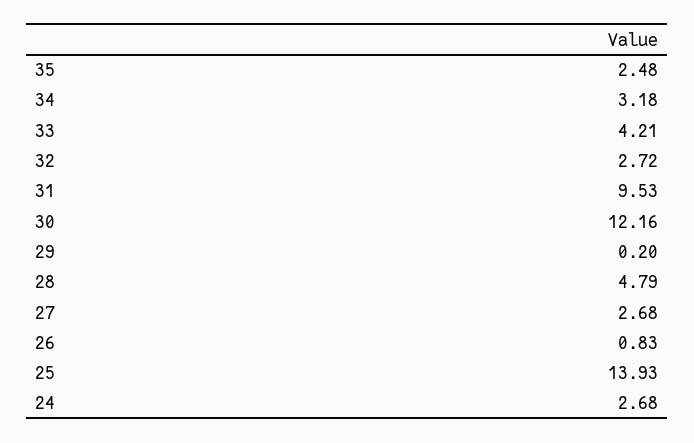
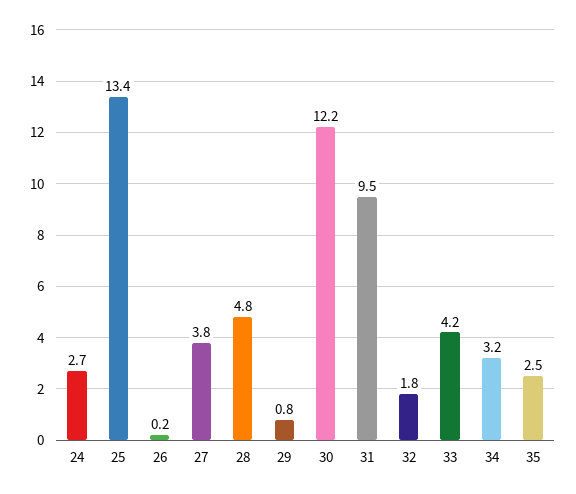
32: 2.72 -> 1.8
29: 0.2 -> 0.8
27: 2.68 -> 3.8
26: 0.83 -> 0.2
25: 13.93 -> 13.4

